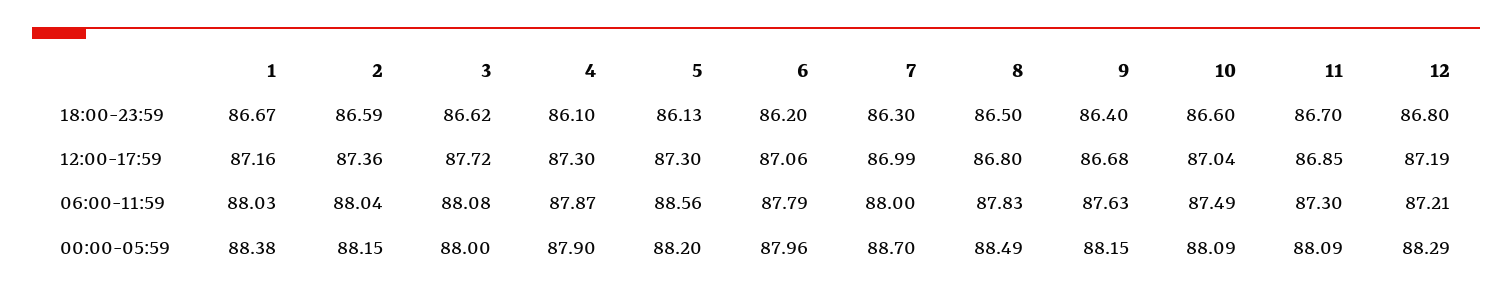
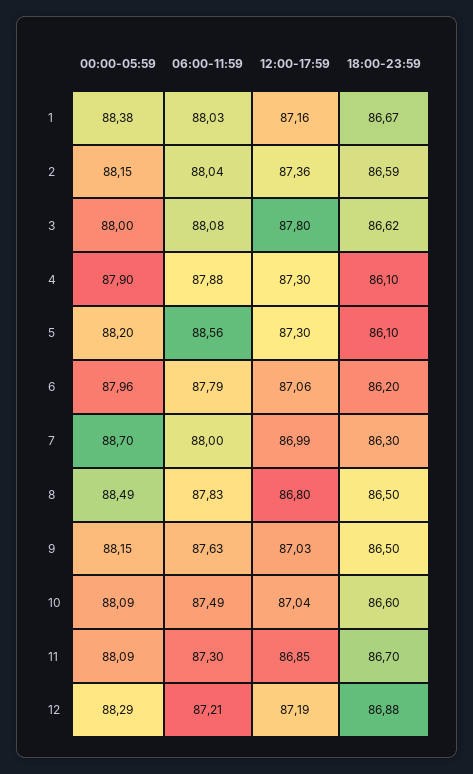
5, 18:00-23:59: 86.13 -> 86.1
9, 18:00-23:59: 86.4 -> 86.5
12, 18:00-23:59: 86.8 -> 86.88
3, 12:00-17:59: 87.72 -> 87.8
9, 12:00-17:59: 86.68 -> 87.03
4, 06:00-11:59: 87.87 -> 87.88

